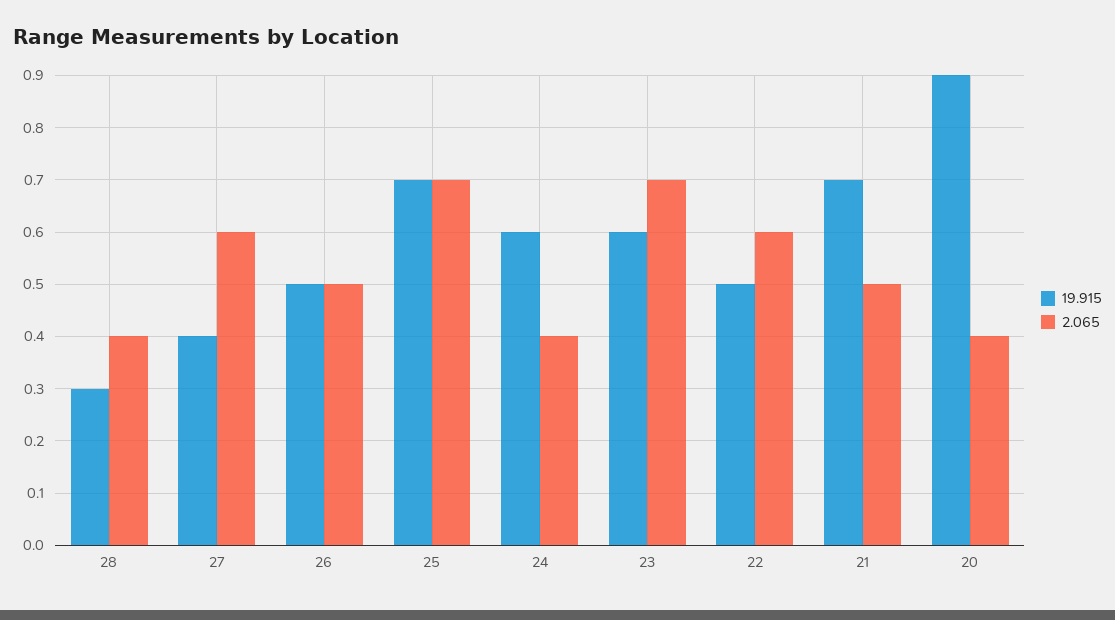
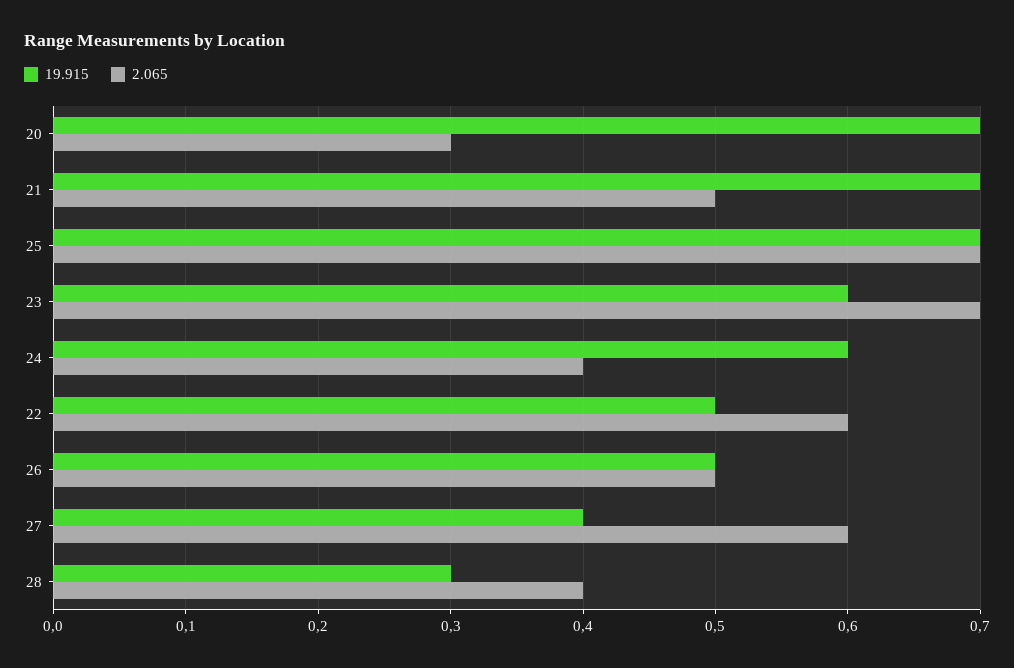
19.915, 20: 0.9 -> 0.7
2.065, 20: 0.4 -> 0.3

